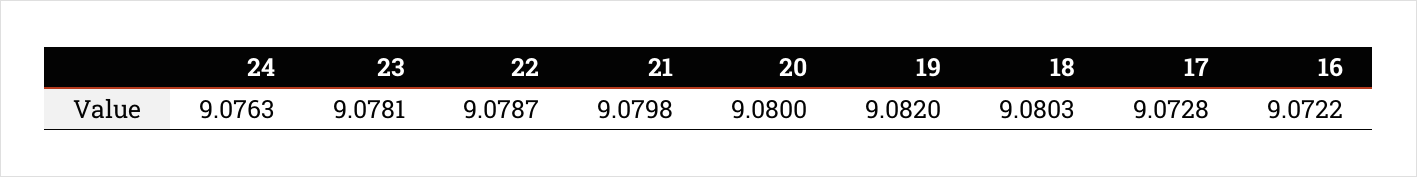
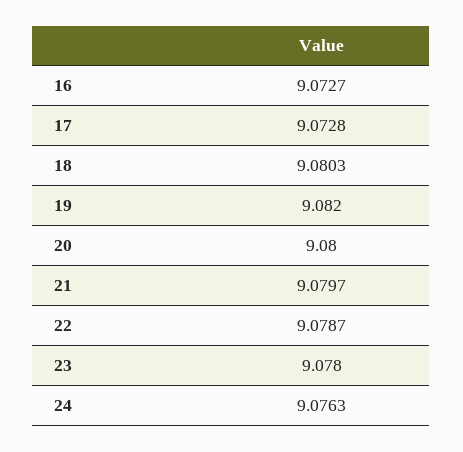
23: 9.0781 -> 9.078
21: 9.0798 -> 9.0797
16: 9.0722 -> 9.0727

